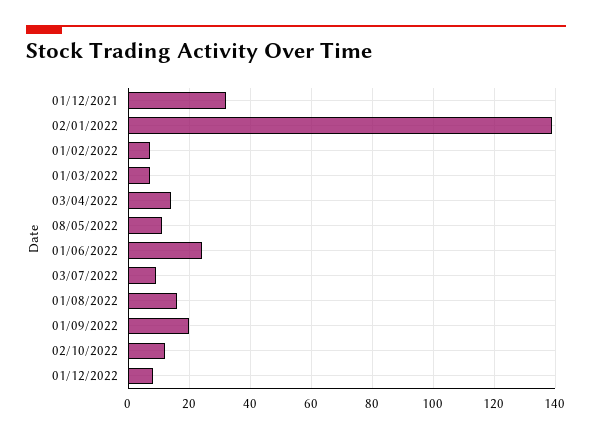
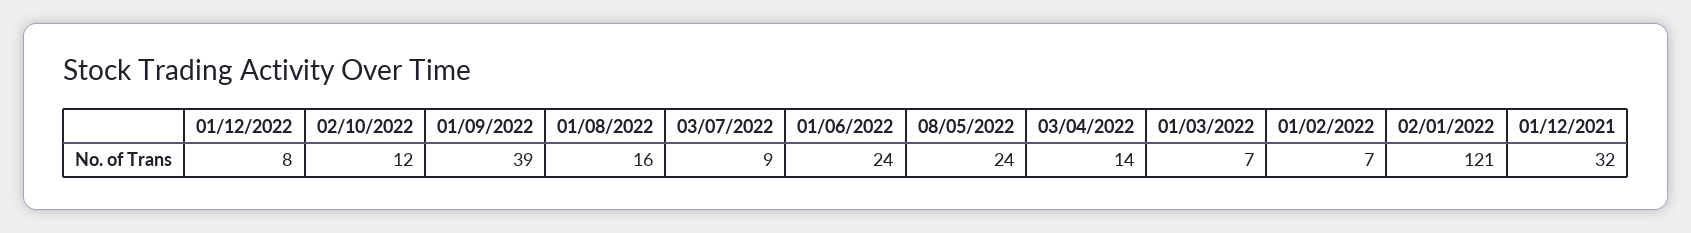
02/01/2022: 140 -> 121
08/05/2022: 10 -> 24
01/09/2022: 20 -> 39

